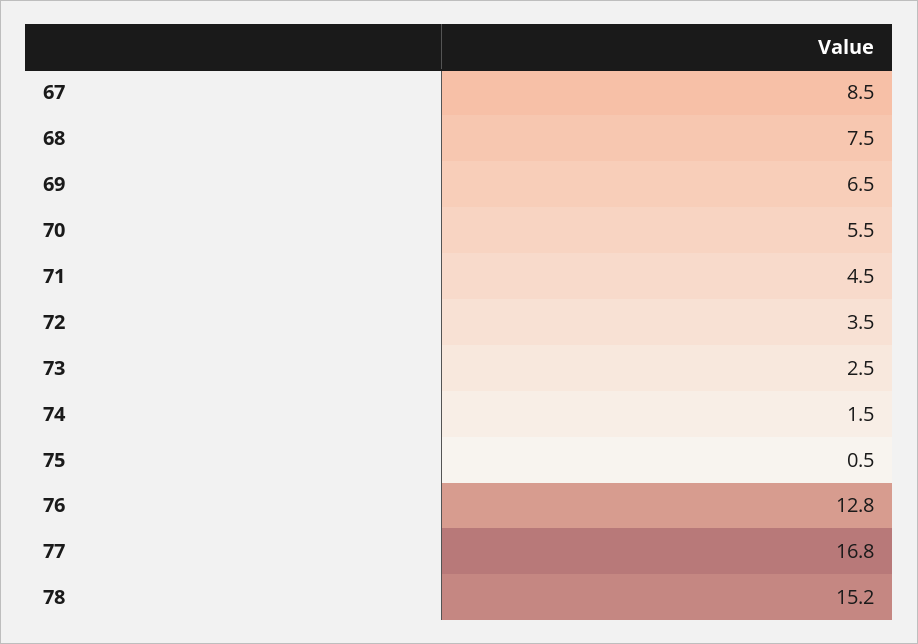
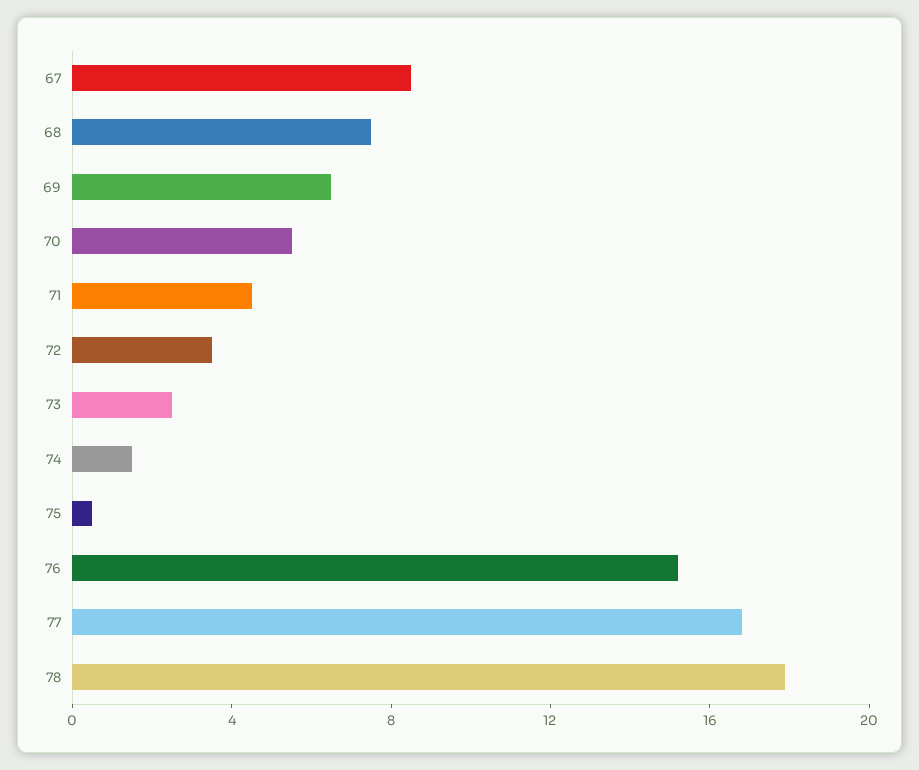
76: 12.8 -> 15
78: 15.2 -> 18

